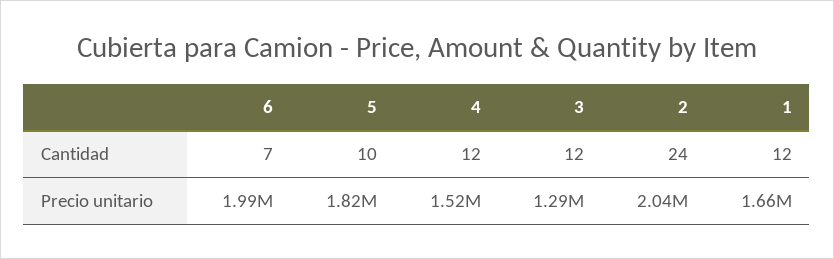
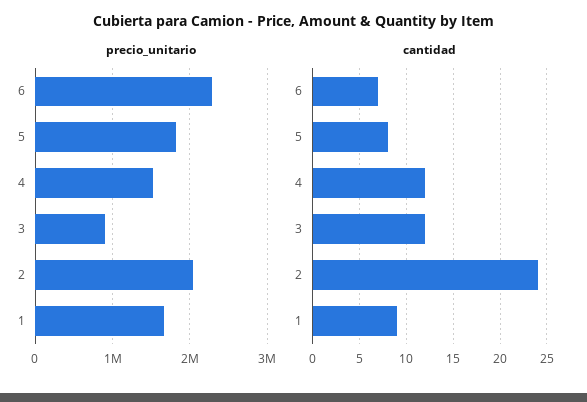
Cantidad, 5: 10 -> 8
Cantidad, 1: 12 -> 9
Precio unitario, 6: 1990000 -> 2300000
Precio unitario, 3: 1290000 -> 900000

